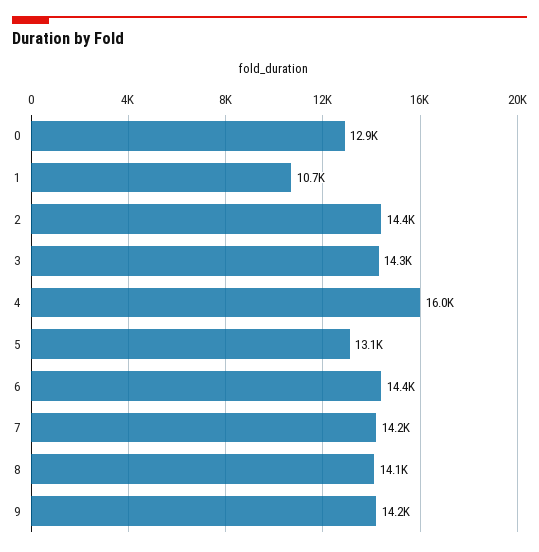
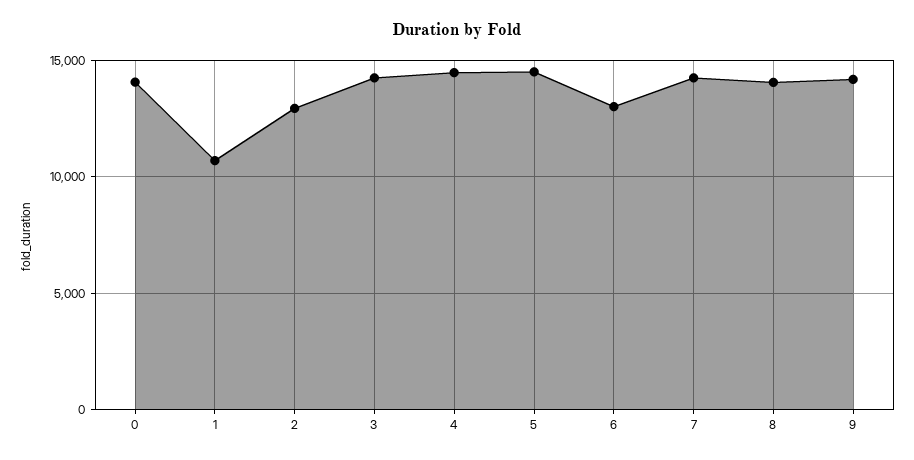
0: 12900 -> 14000
2: 14400 -> 13000
4: 16000 -> 14500
5: 13100 -> 14500
6: 14400 -> 13000

